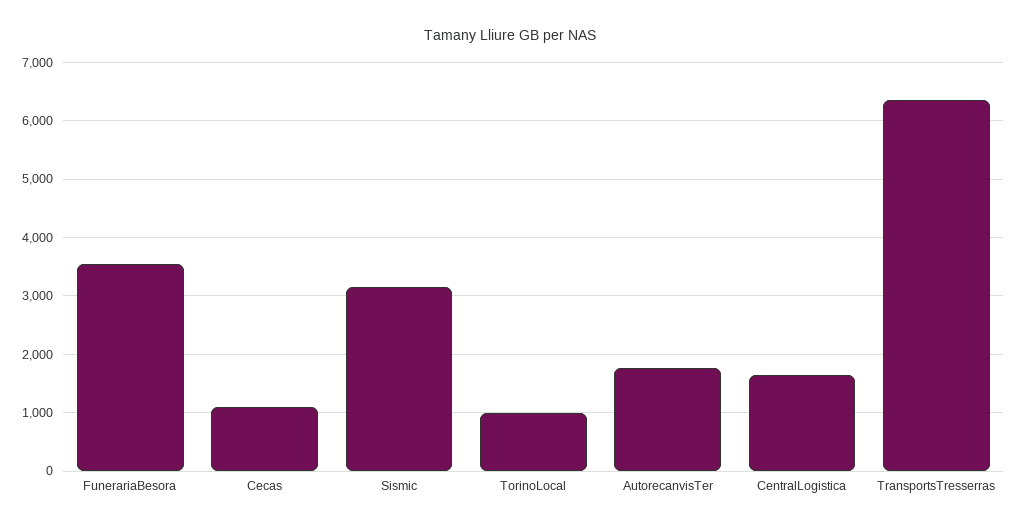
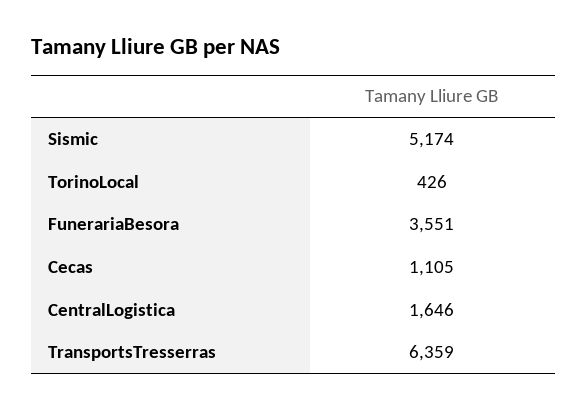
Sismic: 3200 -> 5174
TorinoLocal: 1000 -> 426
AutorecanvisTer: 1800 -> none

